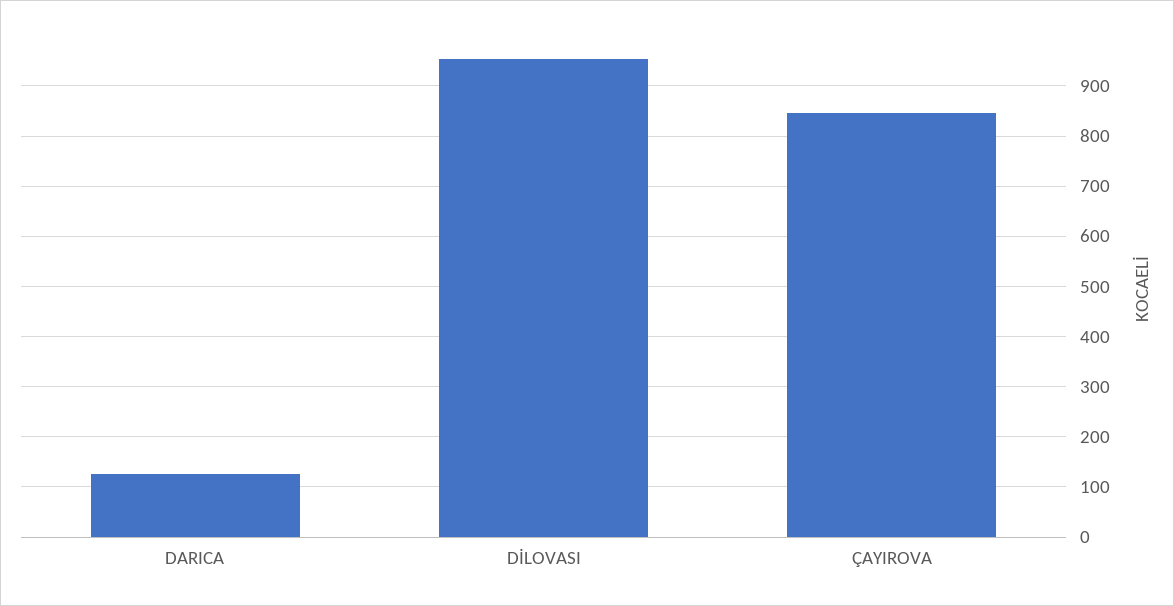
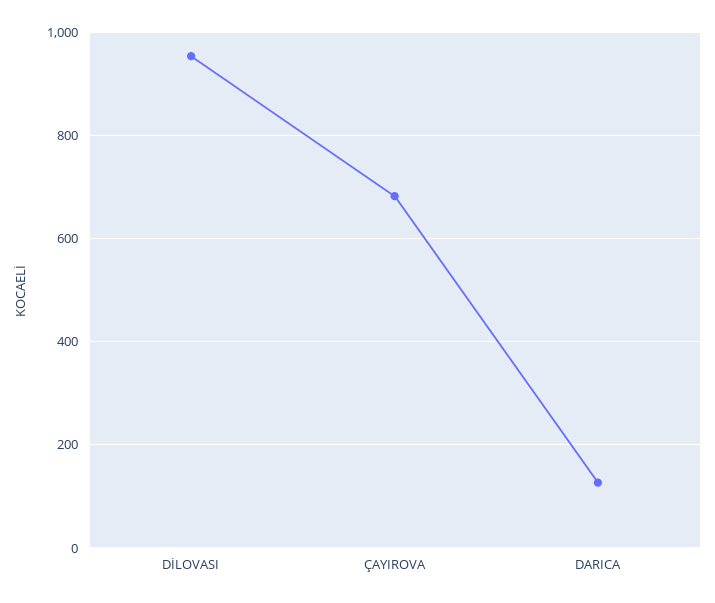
ÇAYIROVA: 840 -> 680

